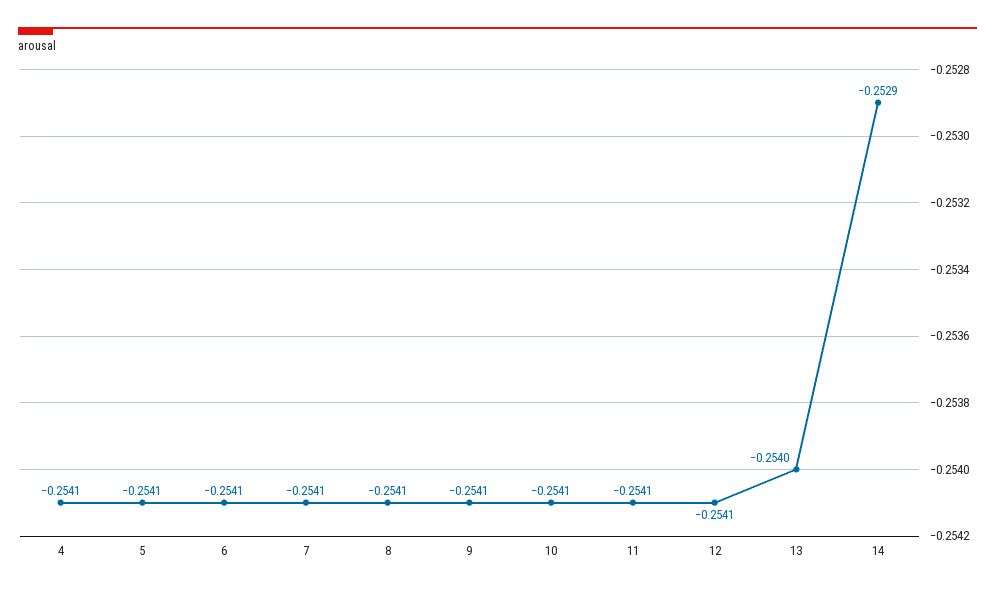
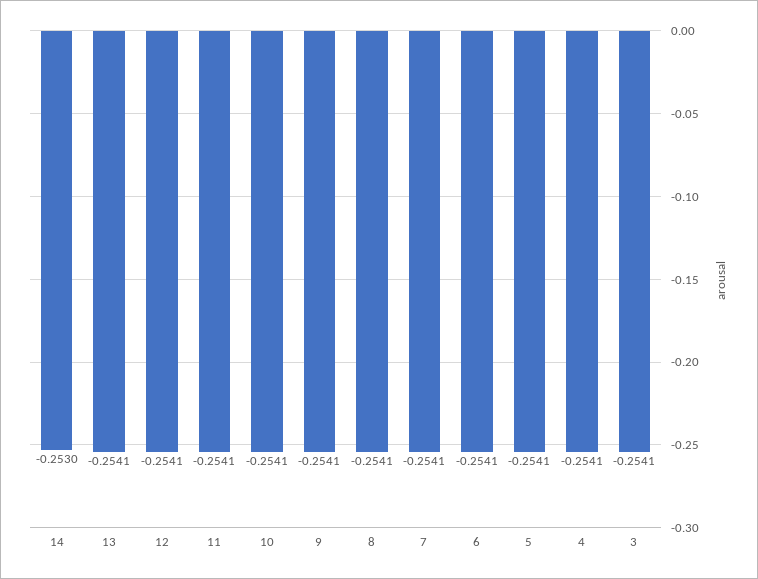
13: -0.254 -> -0.2541
14: -0.2529 -> -0.253
3: none -> -0.2541

